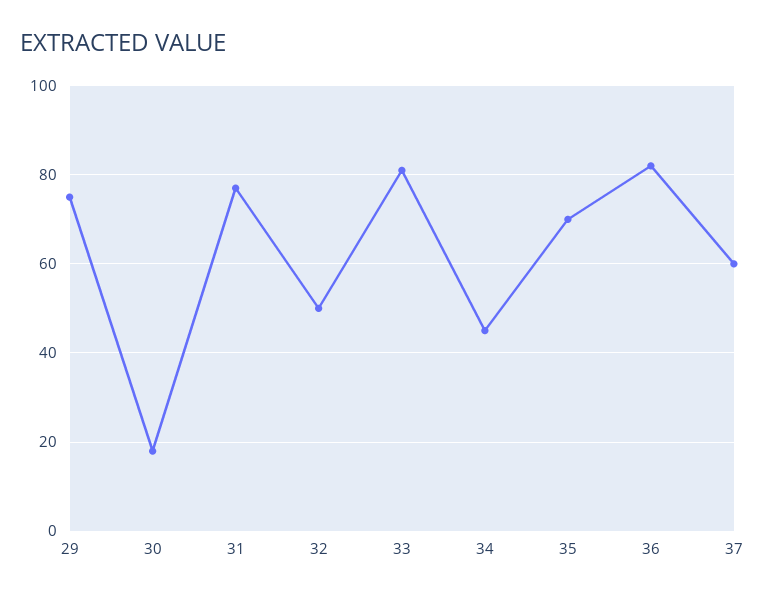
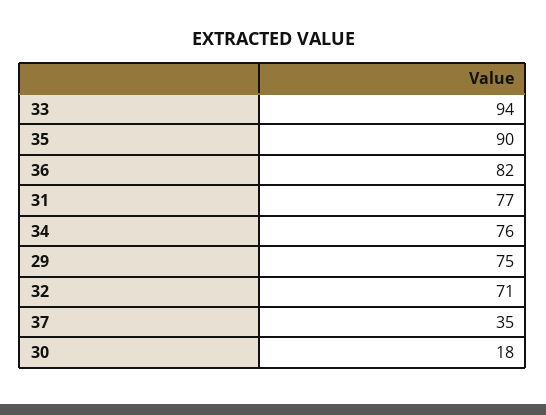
32: 50 -> 71
33: 80 -> 94
34: 45 -> 76
35: 70 -> 90
37: 60 -> 35

